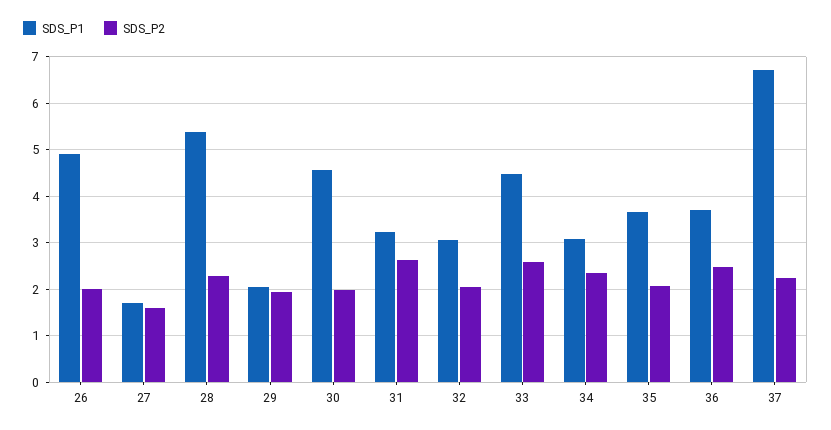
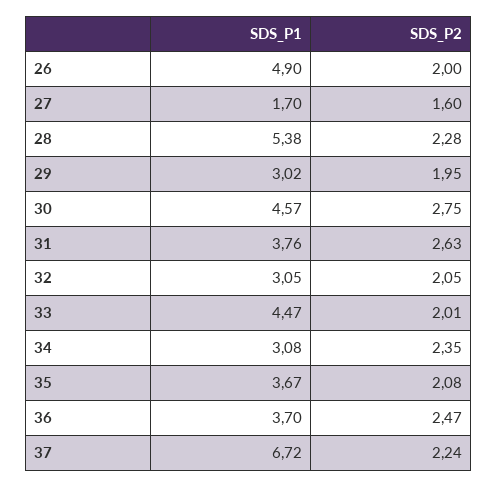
SDS_P1, 29: 2 -> 3.02
SDS_P2, 30: 2 -> 2.75
SDS_P1, 31: 3.2 -> 3.76
SDS_P2, 33: 2.6 -> 2.01

